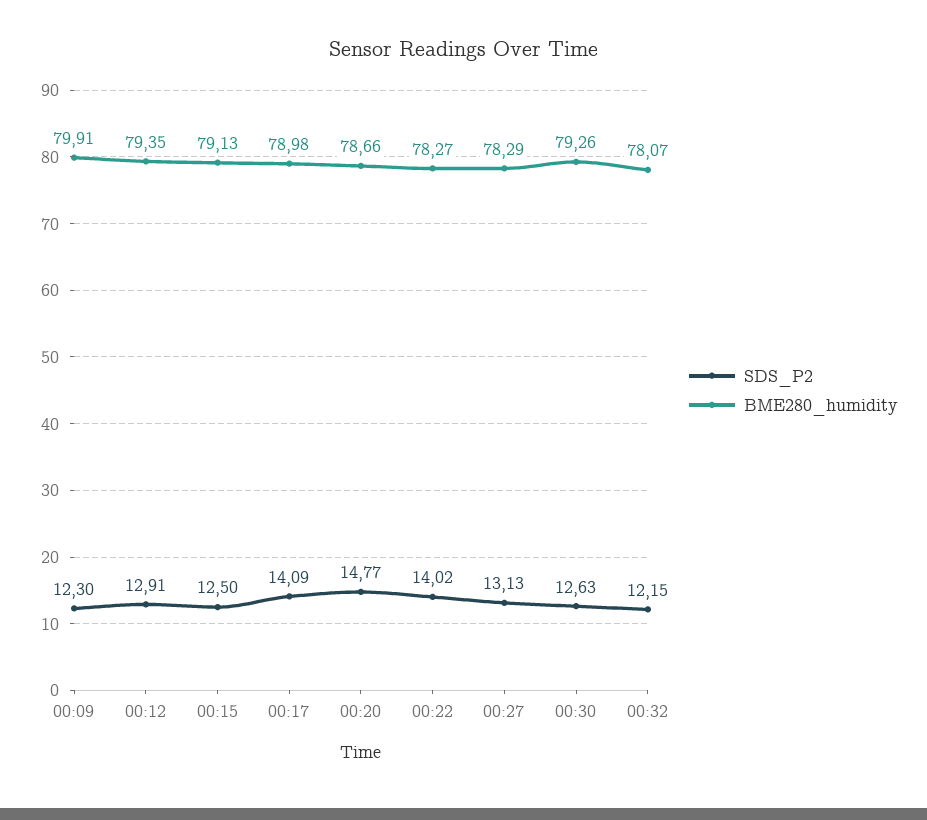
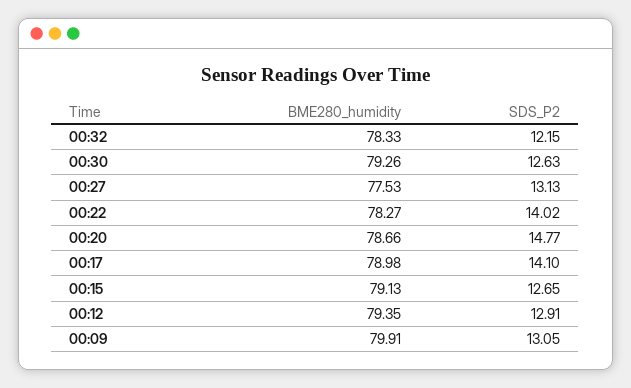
SDS_P2, 00:09: 12.3 -> 13.05
SDS_P2, 00:15: 12.5 -> 12.65
SDS_P2, 00:17: 14.09 -> 14.1
BME280_humidity, 00:27: 78.29 -> 77.53
BME280_humidity, 00:32: 78.07 -> 78.33

